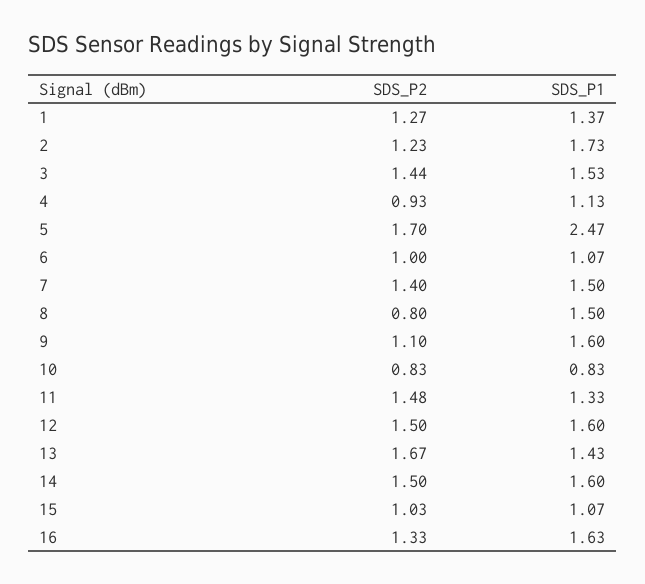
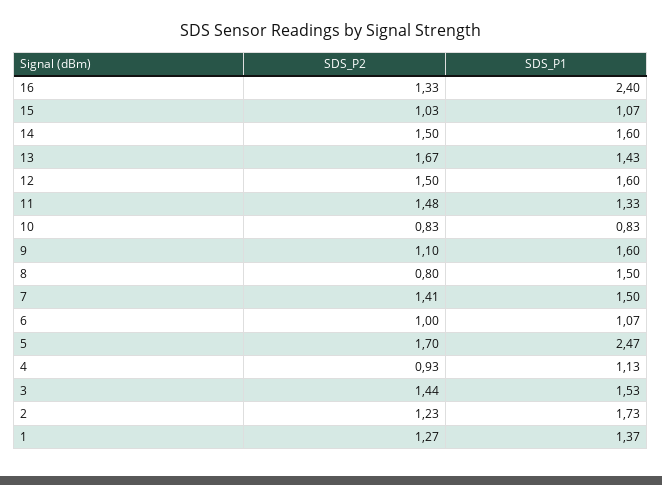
SDS_P2, 7: 1.4 -> 1.41
SDS_P1, 16: 1.63 -> 2.4

